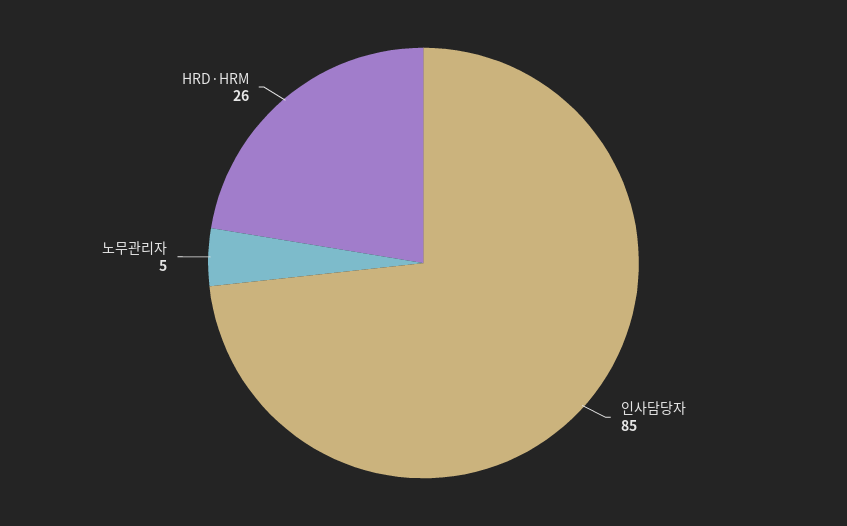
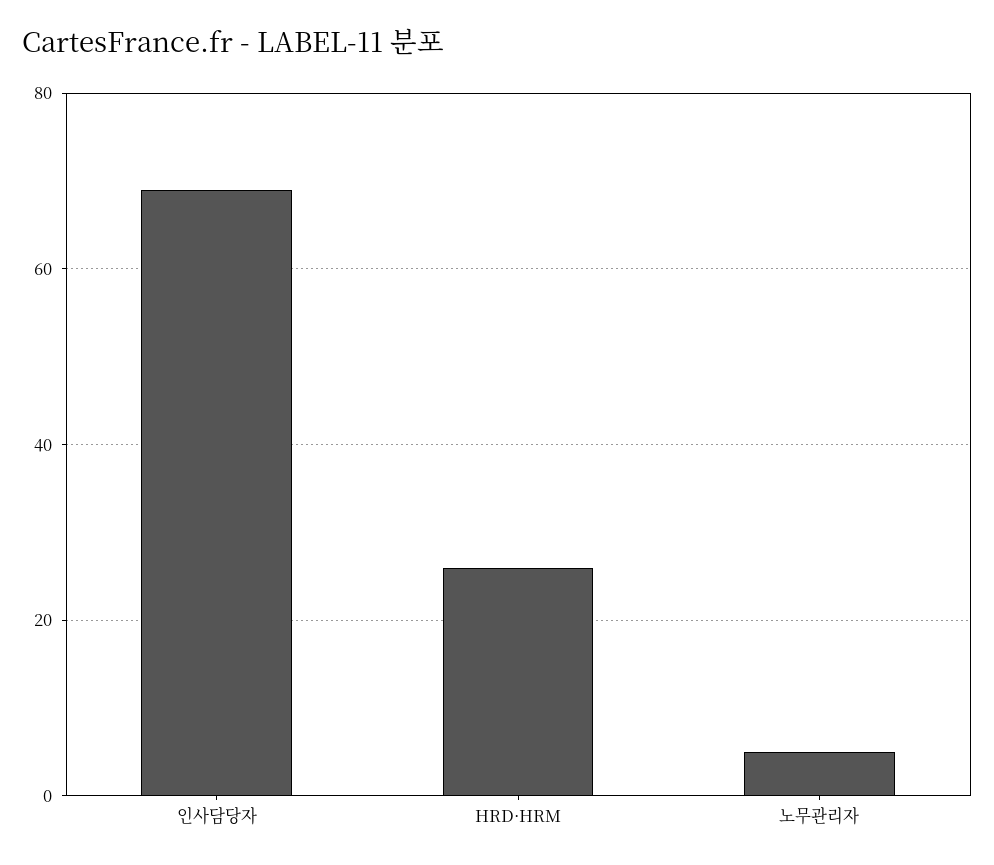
인사담당자: 85 -> 70

